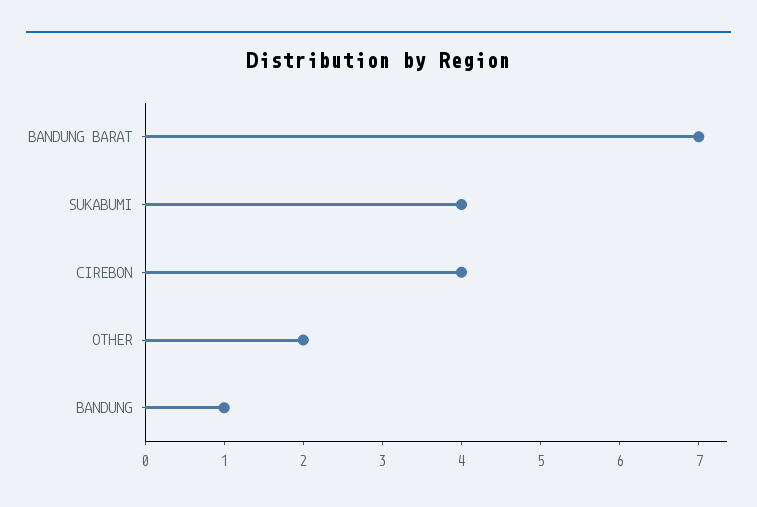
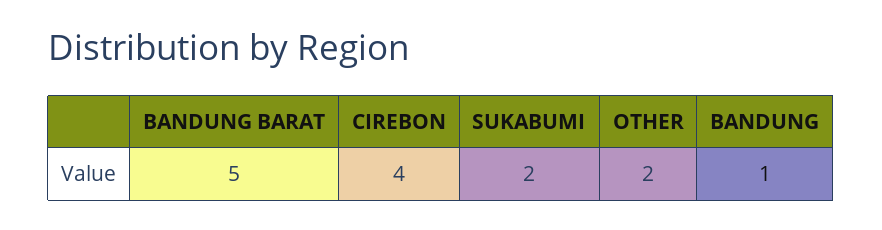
BANDUNG BARAT: 7 -> 5
SUKABUMI: 4 -> 2

